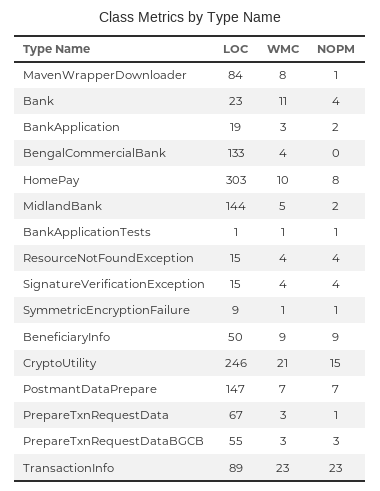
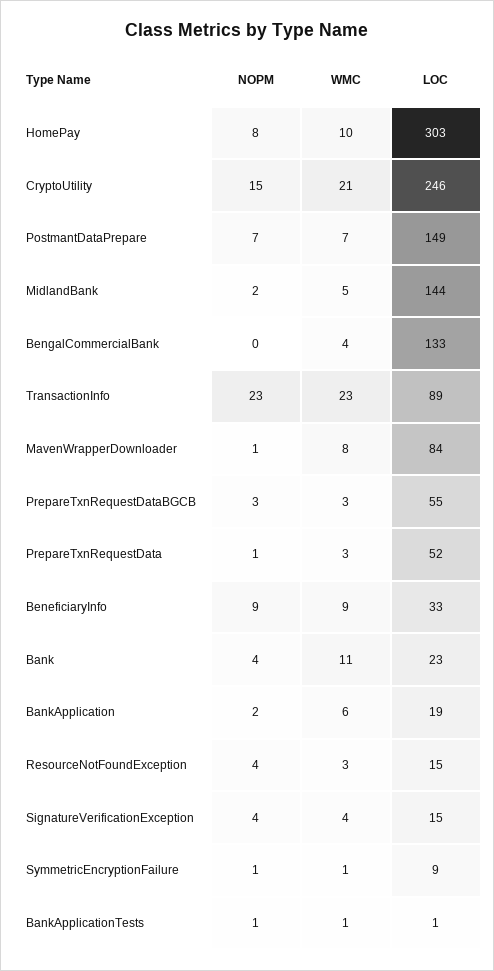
WMC, BankApplication: 3 -> 6
WMC, ResourceNotFoundException: 4 -> 3
LOC, BeneficiaryInfo: 50 -> 33
LOC, PostmantDataPrepare: 147 -> 149
LOC, PrepareTxnRequestData: 67 -> 52

